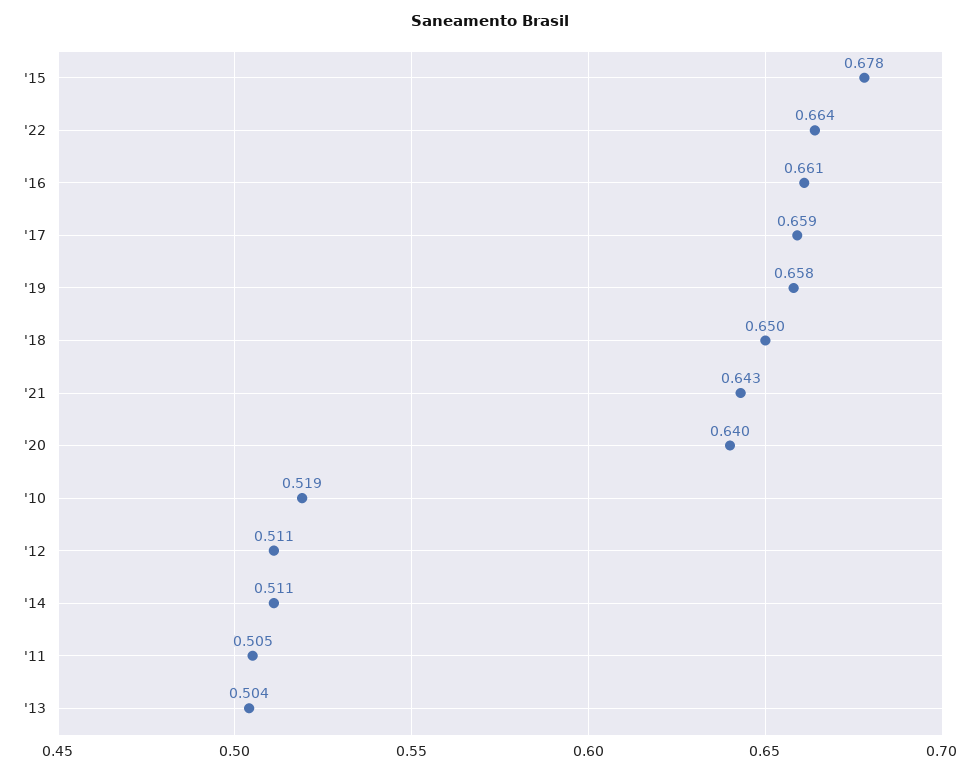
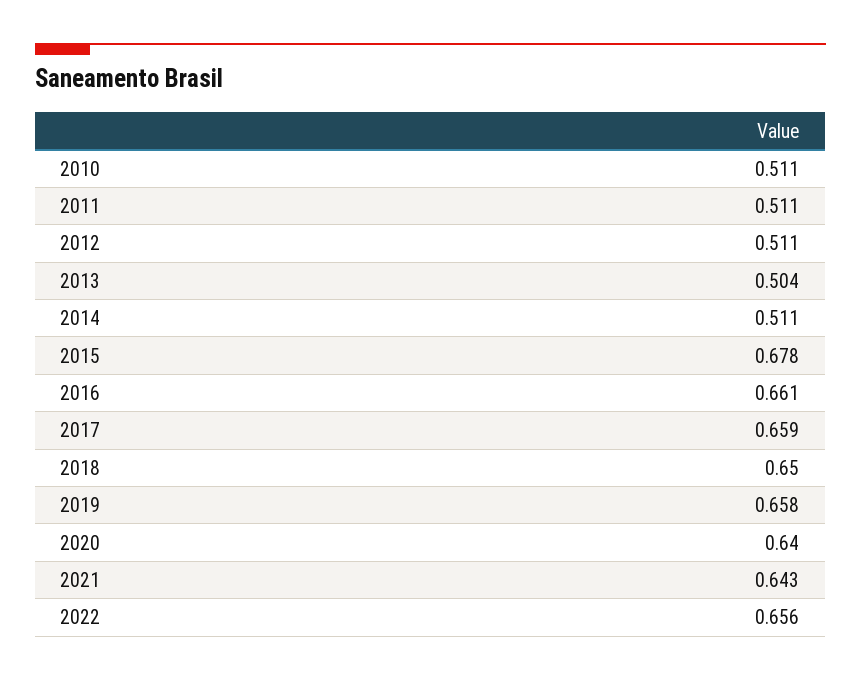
'22: 0.664 -> 0.656
'10: 0.519 -> 0.511
'11: 0.505 -> 0.511

